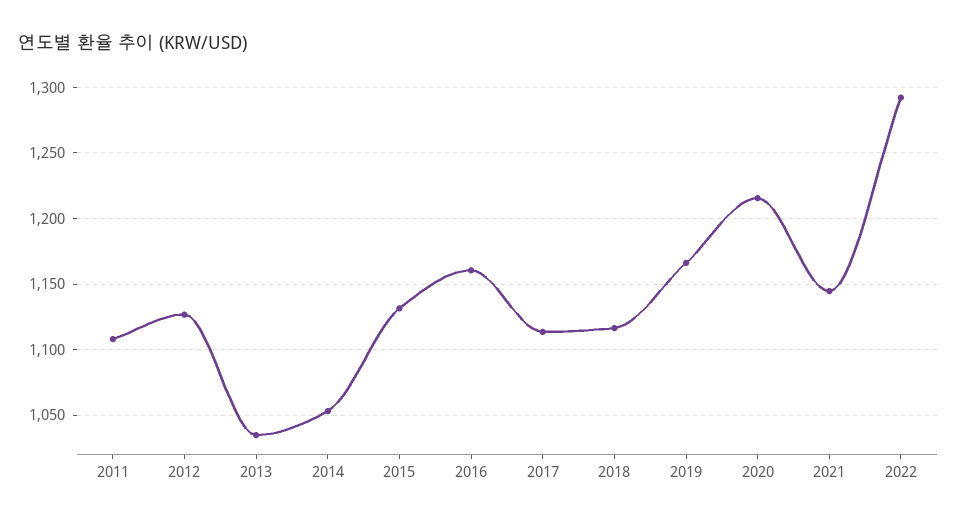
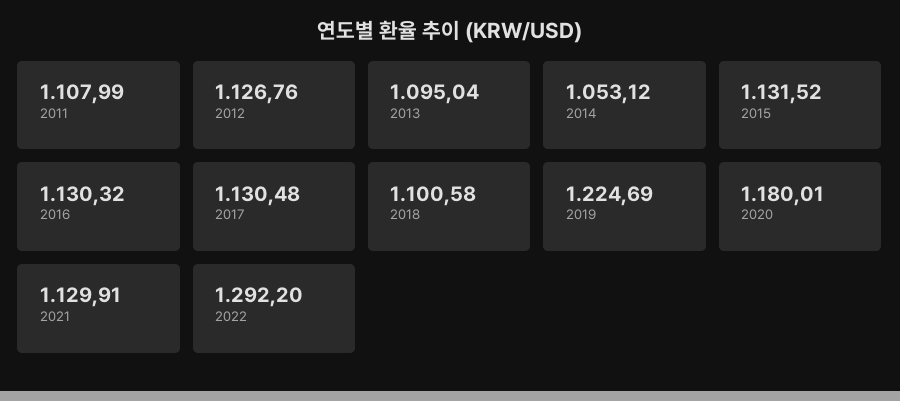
2013: 1035 -> 1095.04
2016: 1160 -> 1130.32
2017: 1115 -> 1130.48
2018: 1115 -> 1100.58
2019: 1165 -> 1224.69
2020: 1215 -> 1180.01
2021: 1145 -> 1129.91

